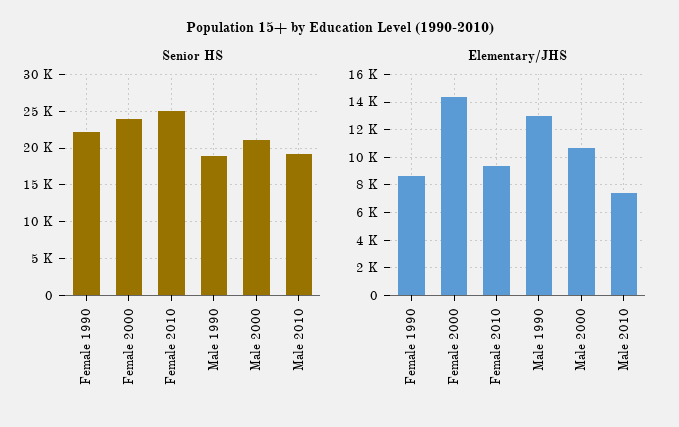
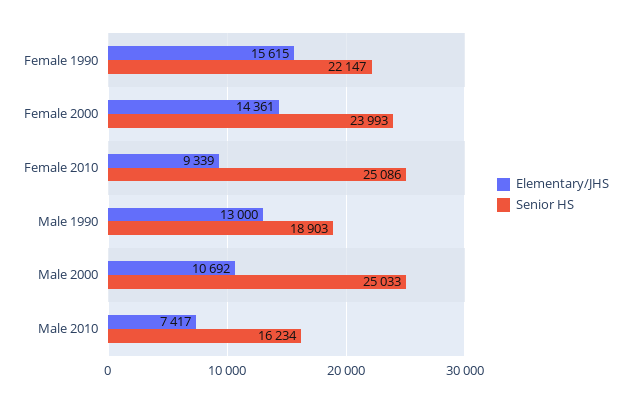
Senior HS, Male 2000: 21000 -> 25033
Senior HS, Male 2010: 19000 -> 16234
Elementary/JHS, Female 1990: 8500 -> 15615

